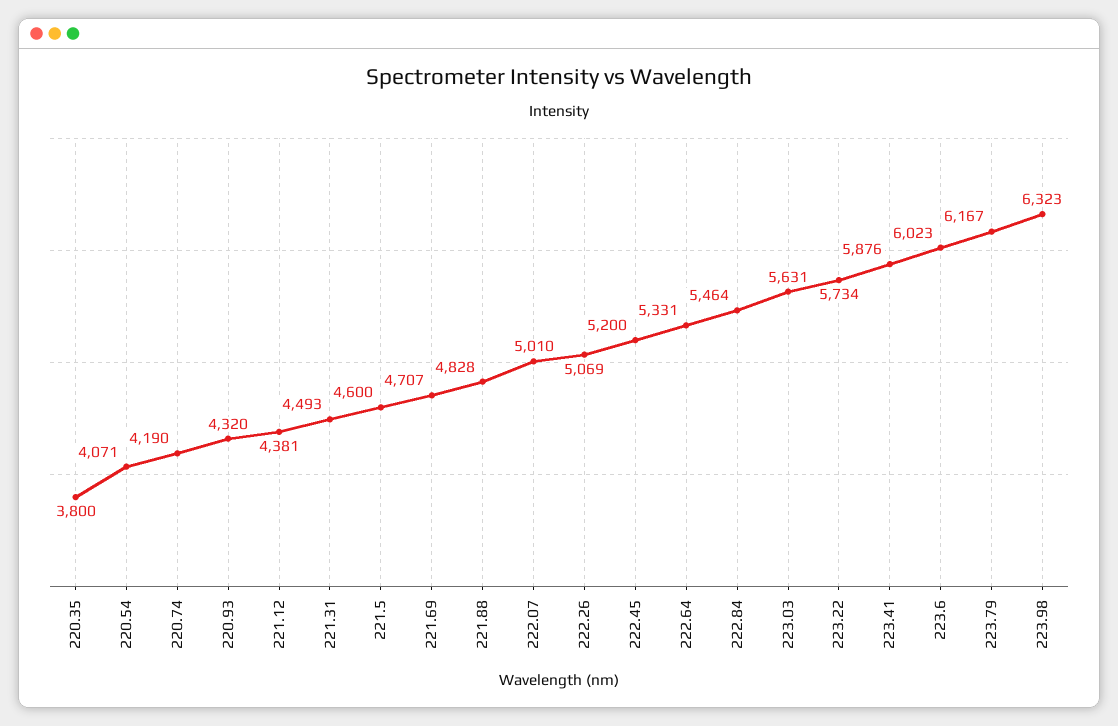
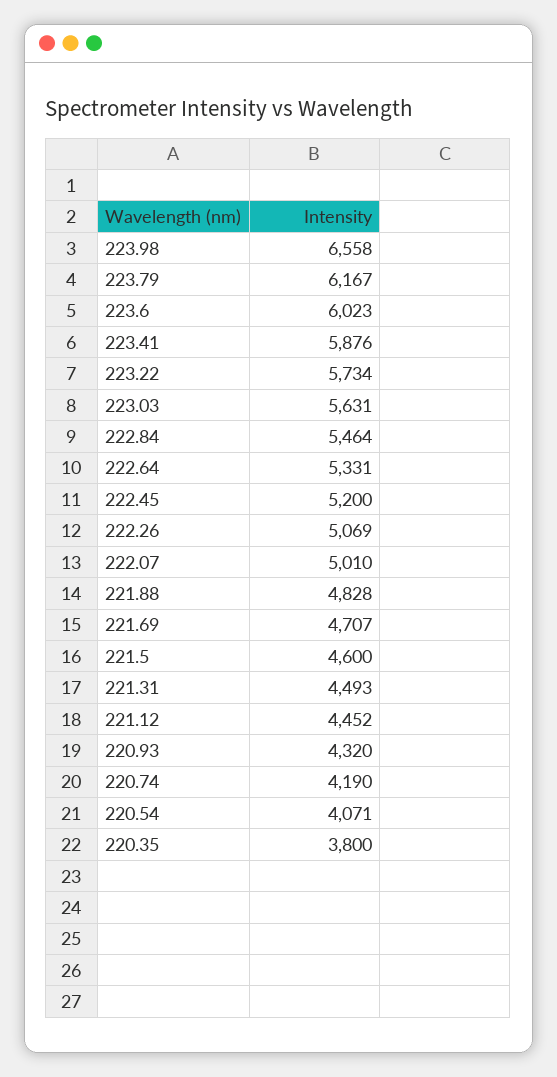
221.12: 4381 -> 4452
223.98: 6323 -> 6558

